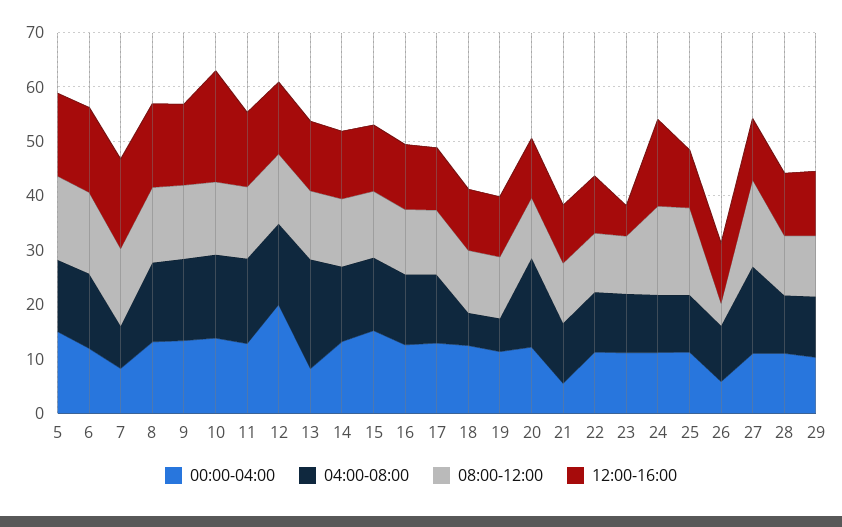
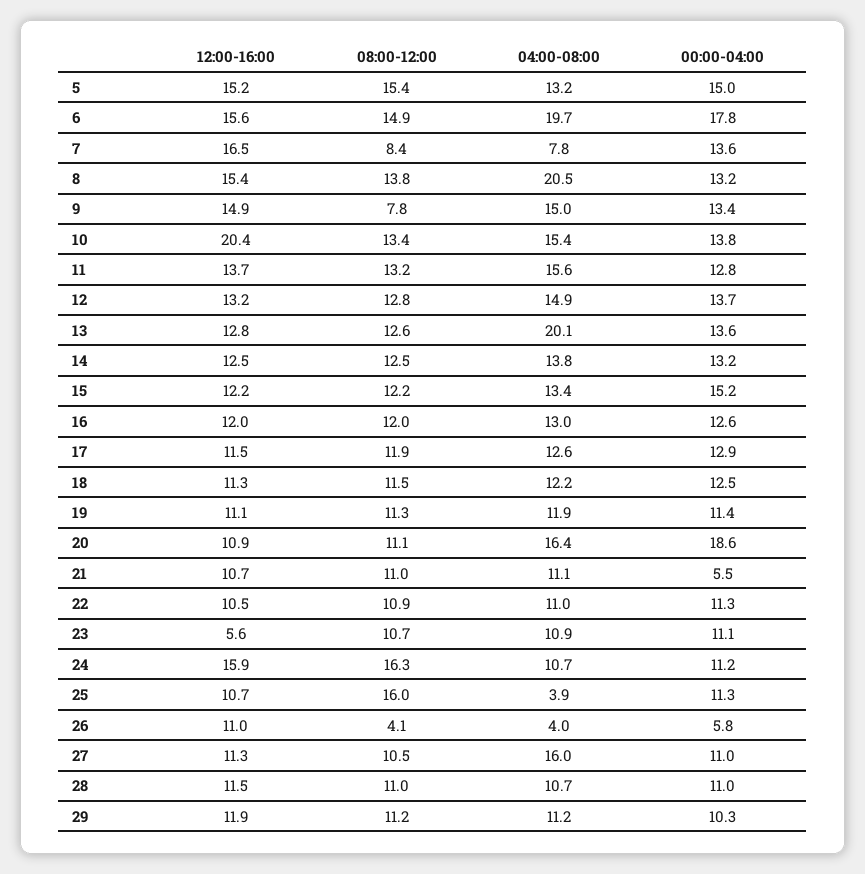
00:00-04:00, 6: 12 -> 17.8
04:00-08:00, 6: 14 -> 19.7
00:00-04:00, 7: 8 -> 13.6
08:00-12:00, 7: 14 -> 8.4
04:00-08:00, 8: 14 -> 20.5
08:00-12:00, 9: 14 -> 7.8
00:00-04:00, 12: 20 -> 13.7
00:00-04:00, 13: 8 -> 13.6
04:00-08:00, 18: 6 -> 12.2
04:00-08:00, 19: 6 -> 11.9
00:00-04:00, 20: 12 -> 18.6
04:00-08:00, 25: 10 -> 3.9
04:00-08:00, 26: 10 -> 4
08:00-12:00, 27: 16 -> 10.5

